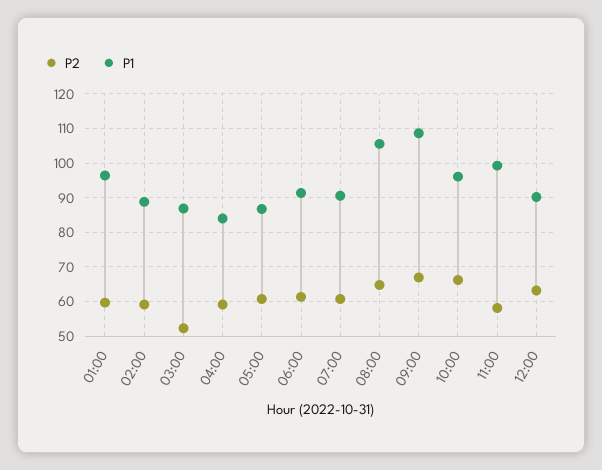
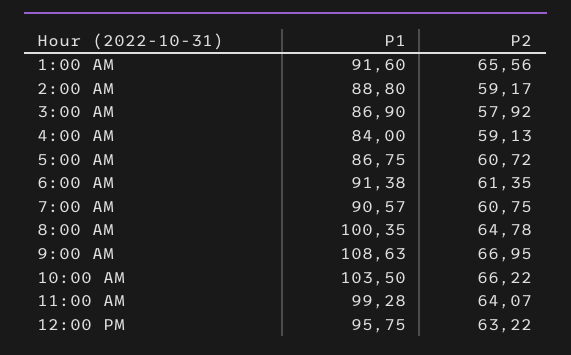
P2, 01:00: 60 -> 65.56
P1, 01:00: 96 -> 91.6
P2, 03:00: 52 -> 57.92
P1, 08:00: 106 -> 100.35
P1, 10:00: 96 -> 103.5
P2, 11:00: 58 -> 64.07
P1, 12:00: 90 -> 95.75

